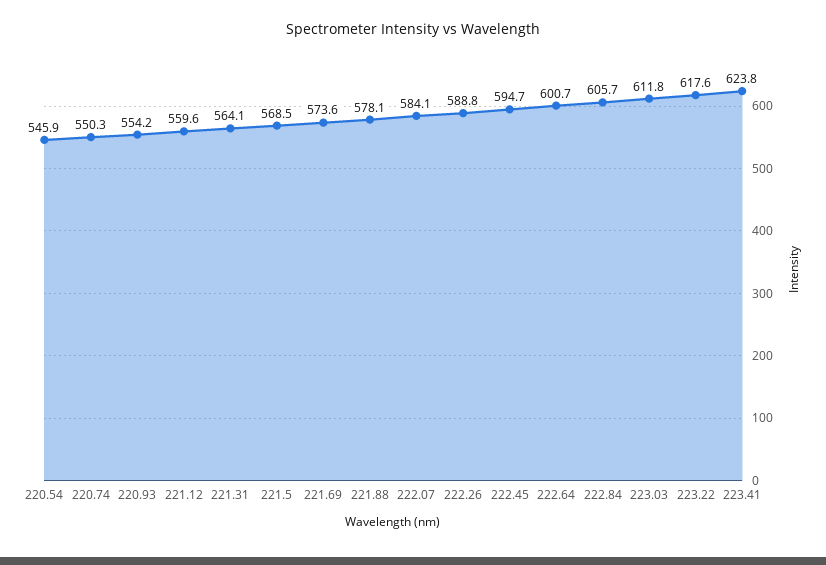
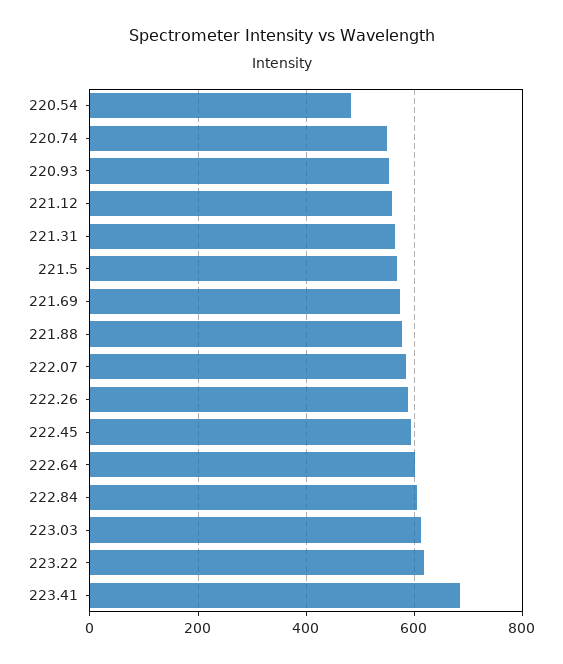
220.54: 545.9 -> 480
223.41: 623.8 -> 680

